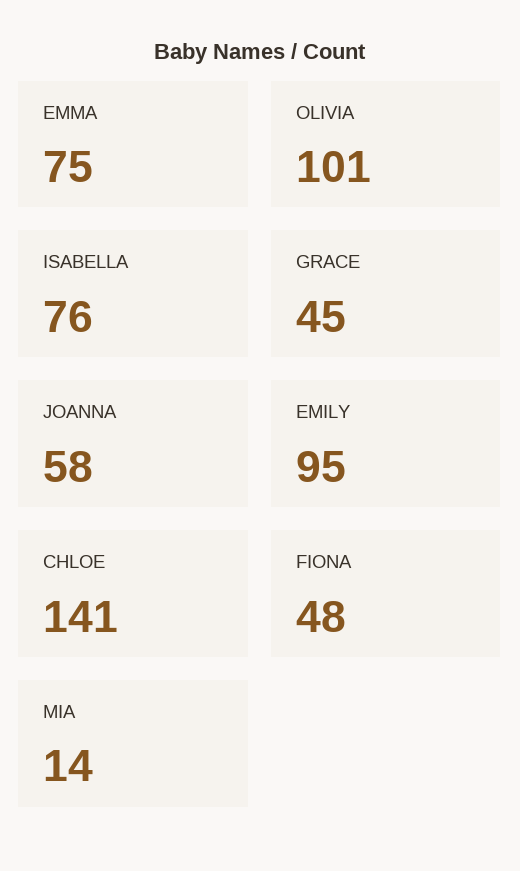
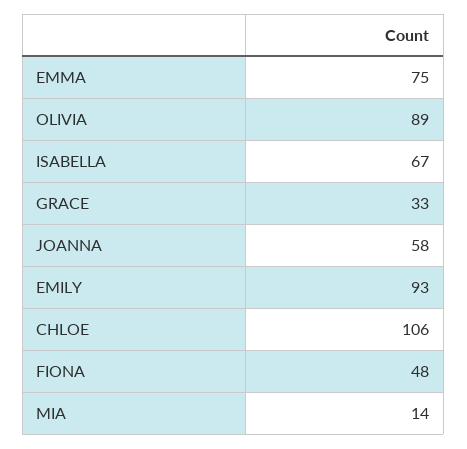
OLIVIA: 101 -> 89
ISABELLA: 76 -> 67
GRACE: 45 -> 33
EMILY: 95 -> 93
CHLOE: 141 -> 106

